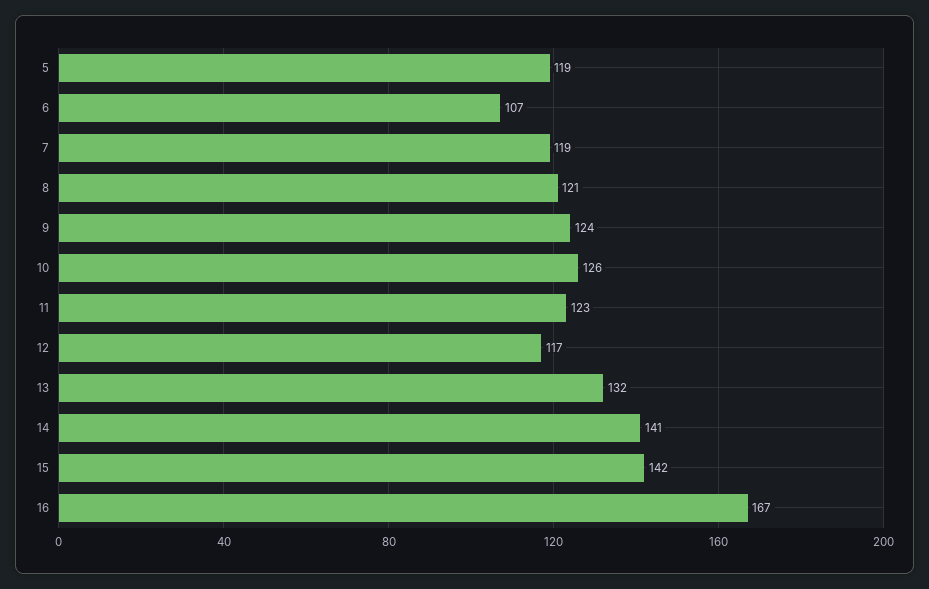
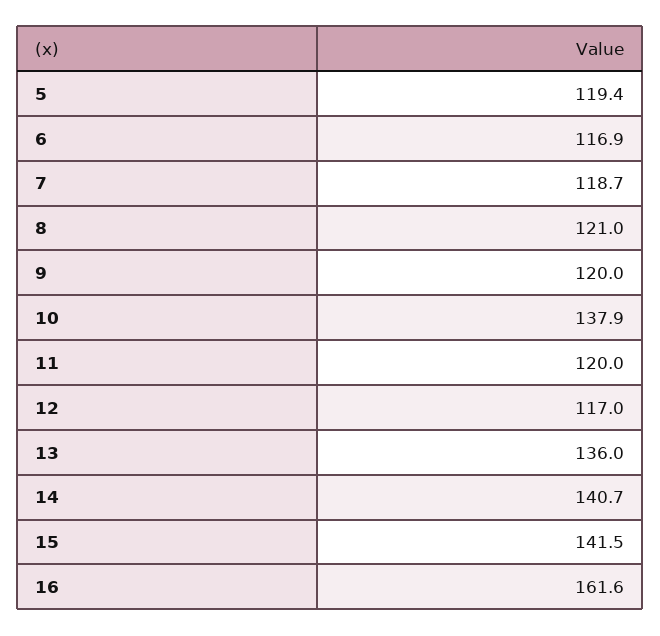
6: 107 -> 116.9
9: 124 -> 120
10: 126 -> 137.9
11: 123 -> 120
13: 132 -> 136
16: 167 -> 161.6

